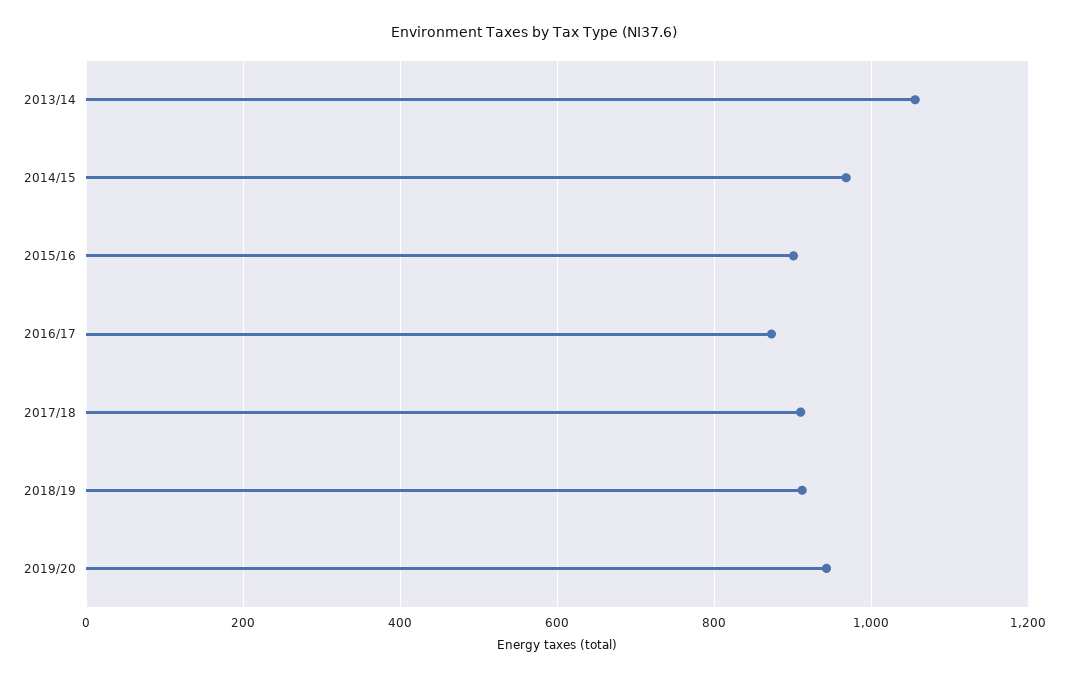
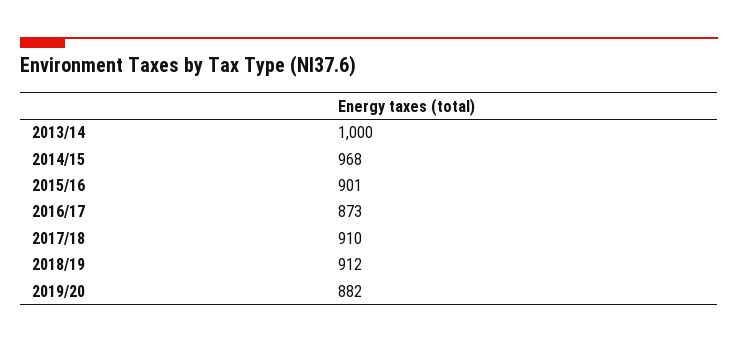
2013/14: 1060 -> 1000
2019/20: 940 -> 882

